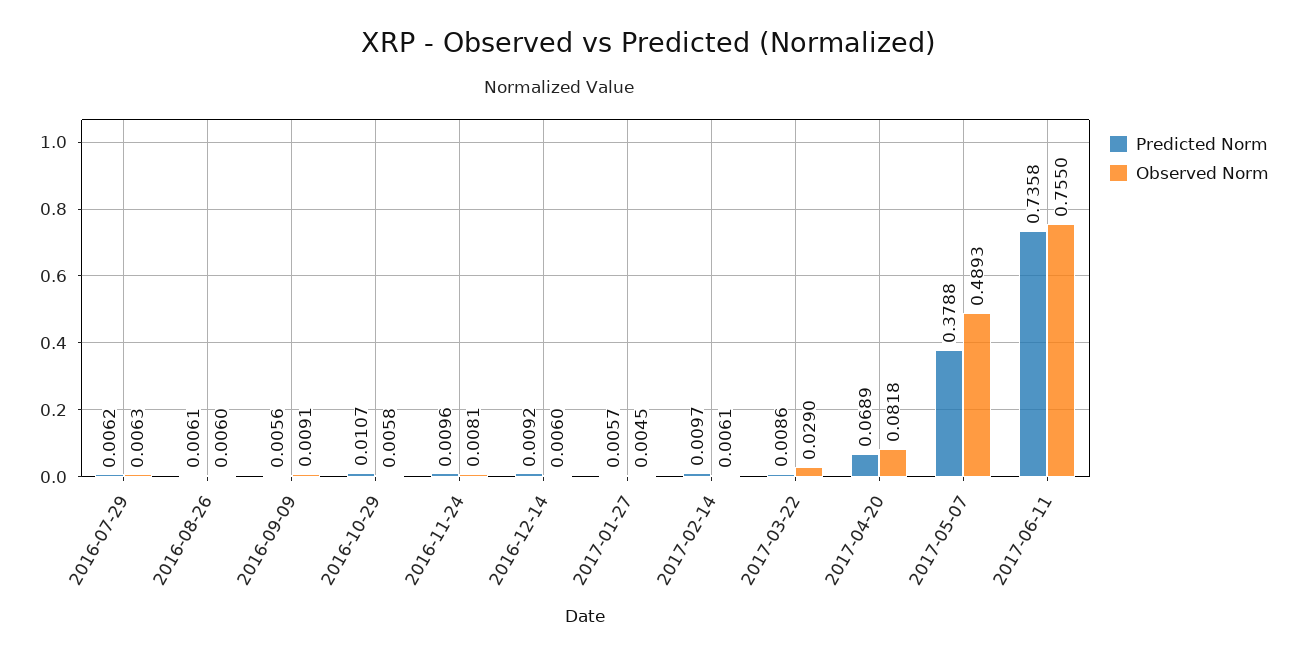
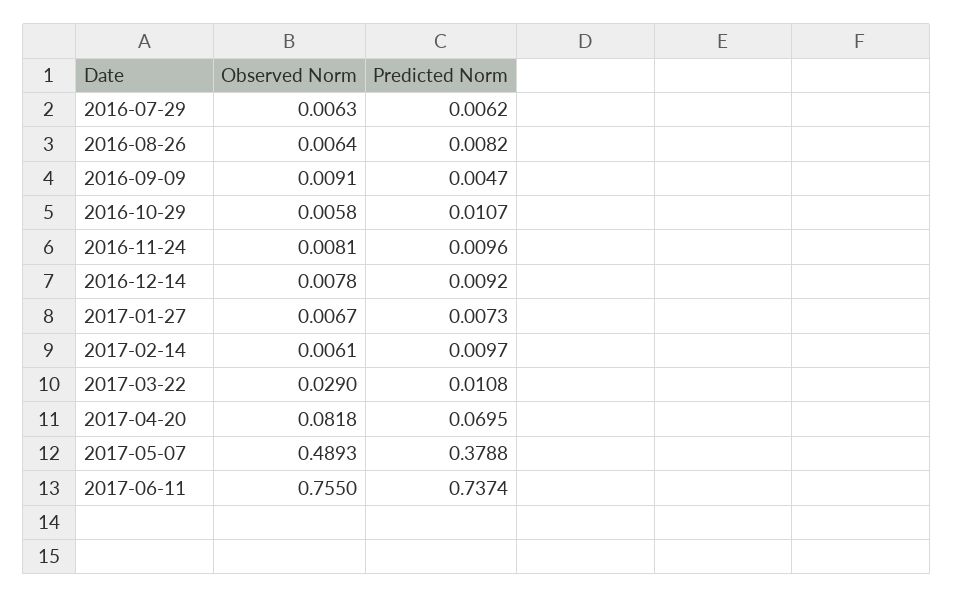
Predicted Norm, 2016-08-26: 0.0061 -> 0.0082
Observed Norm, 2016-08-26: 0.006 -> 0.0064
Predicted Norm, 2016-09-09: 0.0056 -> 0.0047
Observed Norm, 2016-12-14: 0.006 -> 0.0078
Predicted Norm, 2017-01-27: 0.0057 -> 0.0073
Observed Norm, 2017-01-27: 0.0045 -> 0.0067
Predicted Norm, 2017-03-22: 0.0086 -> 0.0108
Predicted Norm, 2017-04-20: 0.0689 -> 0.0695
Predicted Norm, 2017-06-11: 0.7358 -> 0.7374

